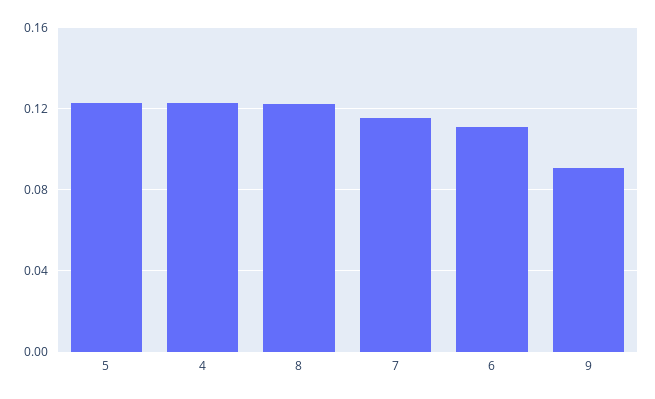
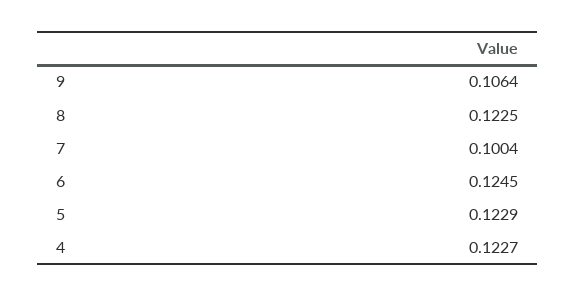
7: 0.115 -> 0.1004
6: 0.11 -> 0.1245
9: 0.09 -> 0.1064

